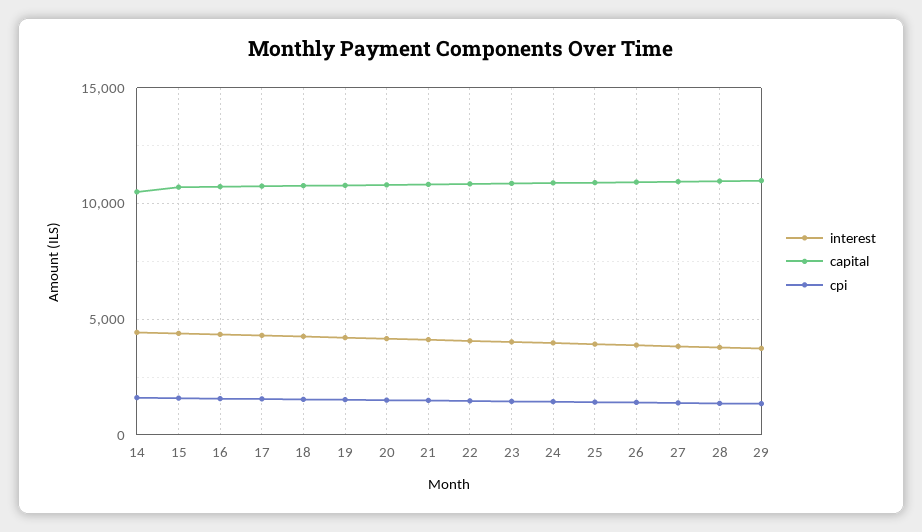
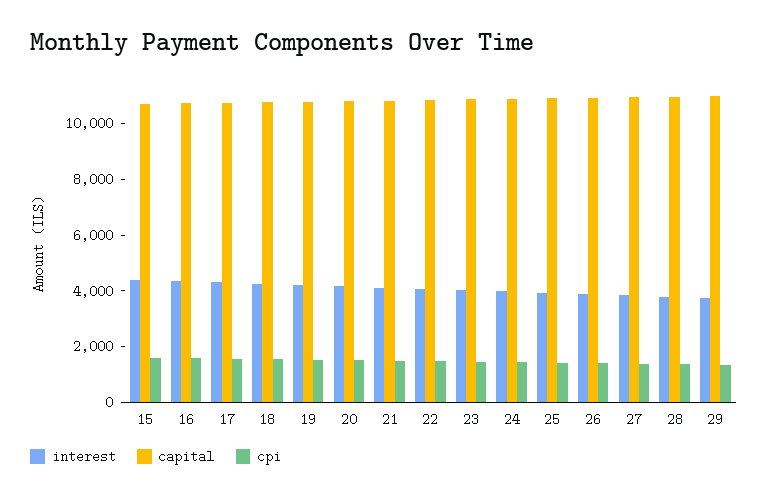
interest, 14: 4500 -> none
capital, 14: 10500 -> none
cpi, 14: 1500 -> none

